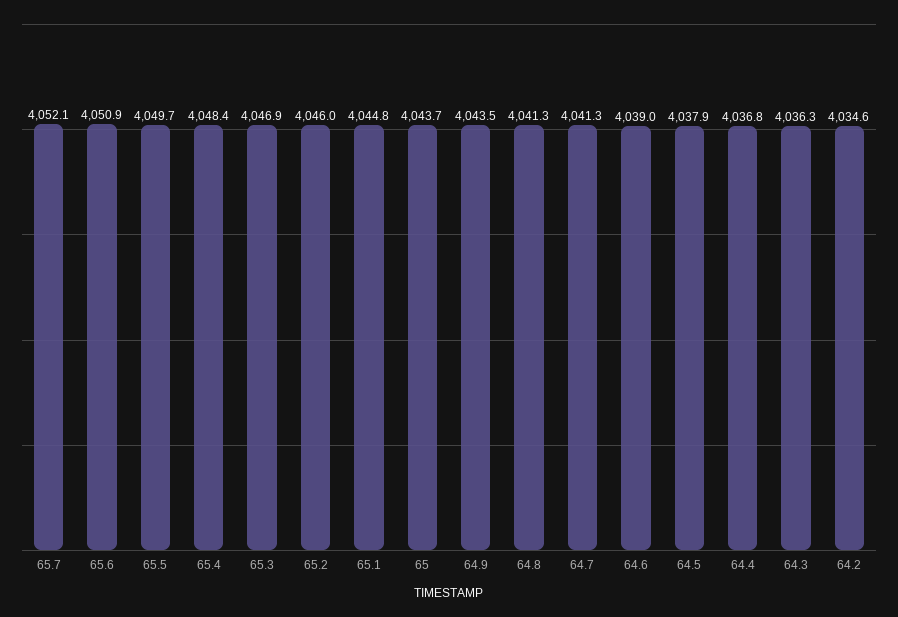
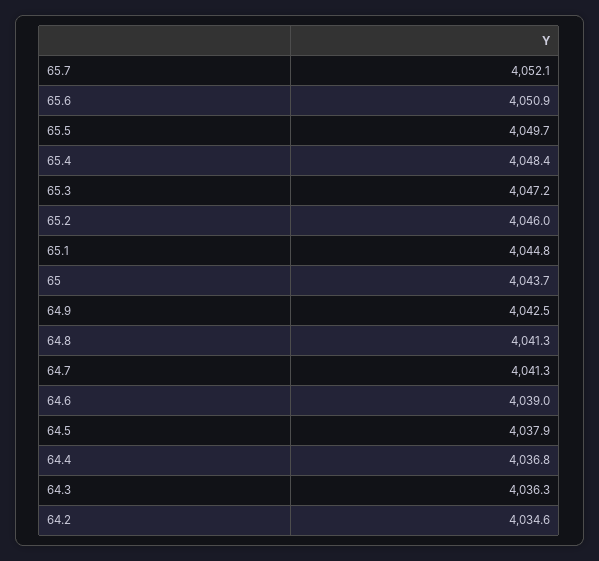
65.3: 4046.9 -> 4047.2
64.9: 4043.5 -> 4042.5

